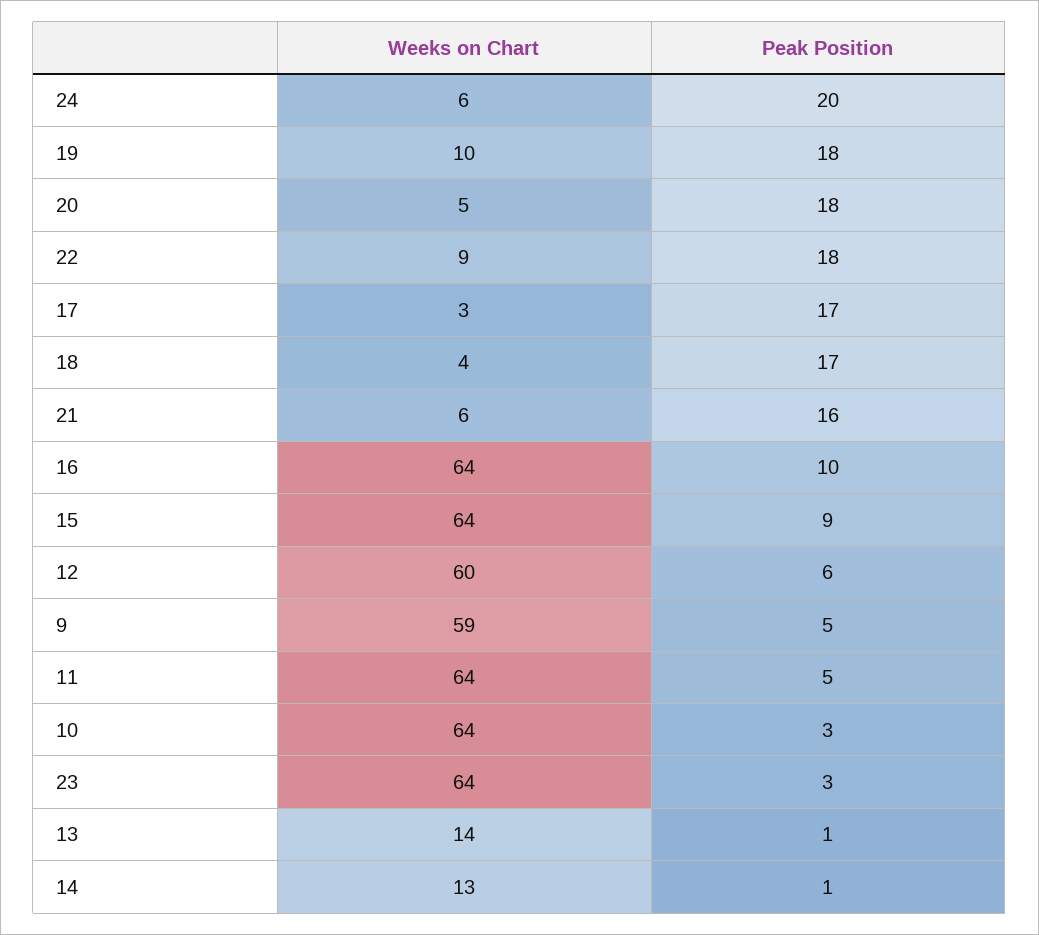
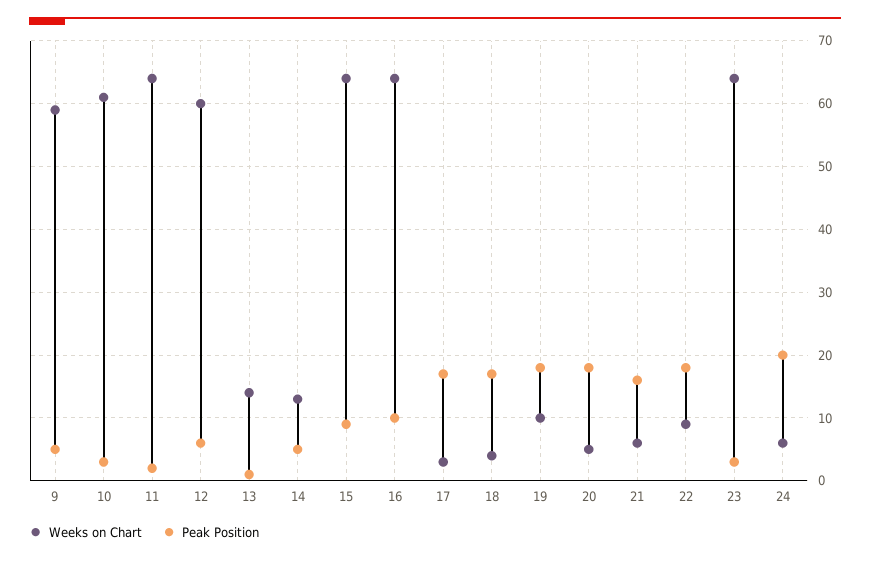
Peak Position, 11: 5 -> 2
Weeks on Chart, 10: 64 -> 61
Peak Position, 14: 1 -> 5

